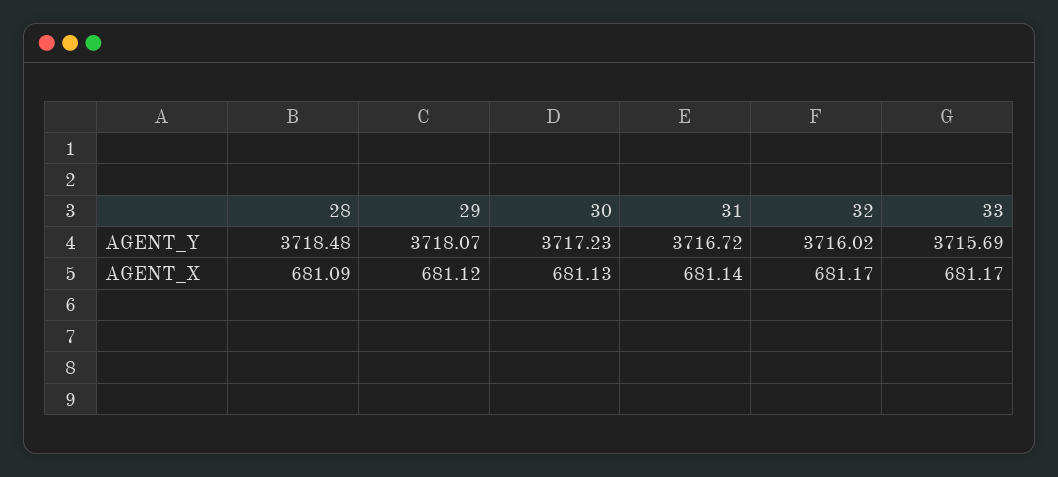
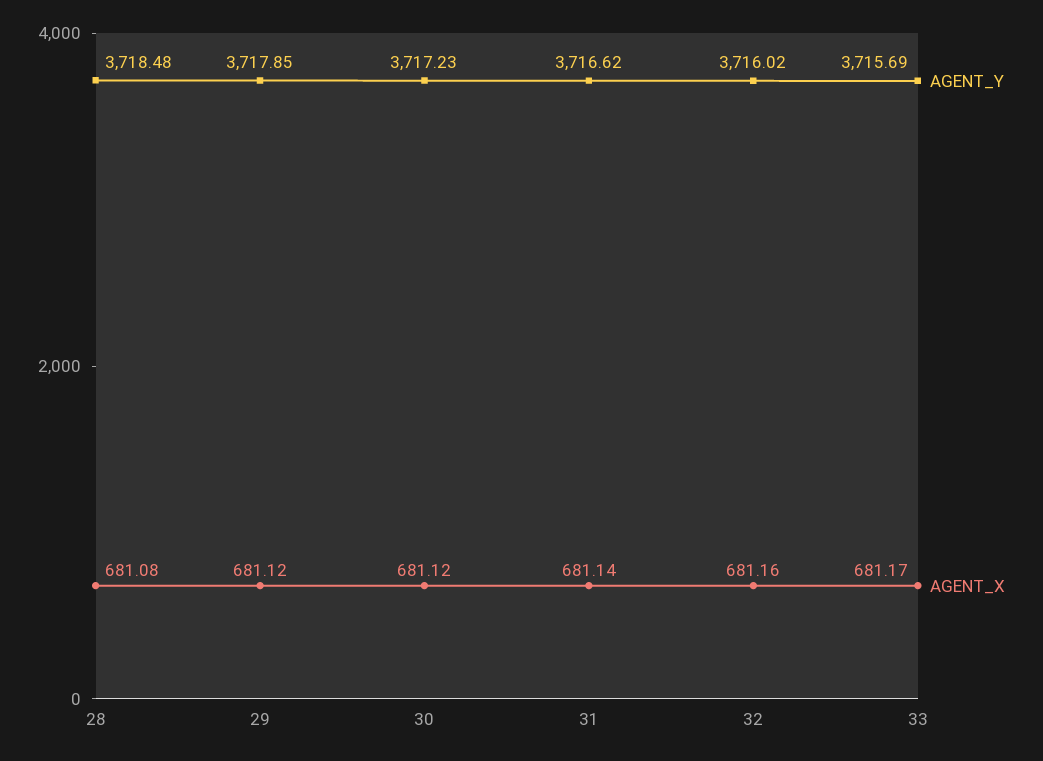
AGENT_Y, 29: 3718.07 -> 3717.85
AGENT_Y, 31: 3716.72 -> 3716.62
AGENT_X, 28: 681.09 -> 681.08
AGENT_X, 30: 681.13 -> 681.12
AGENT_X, 32: 681.17 -> 681.16

